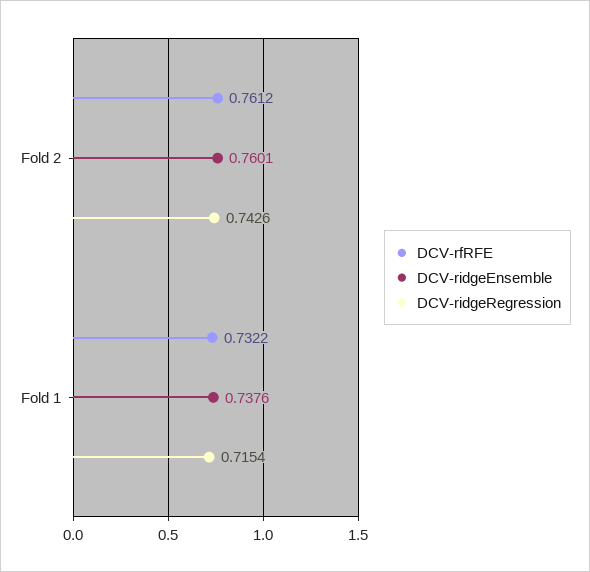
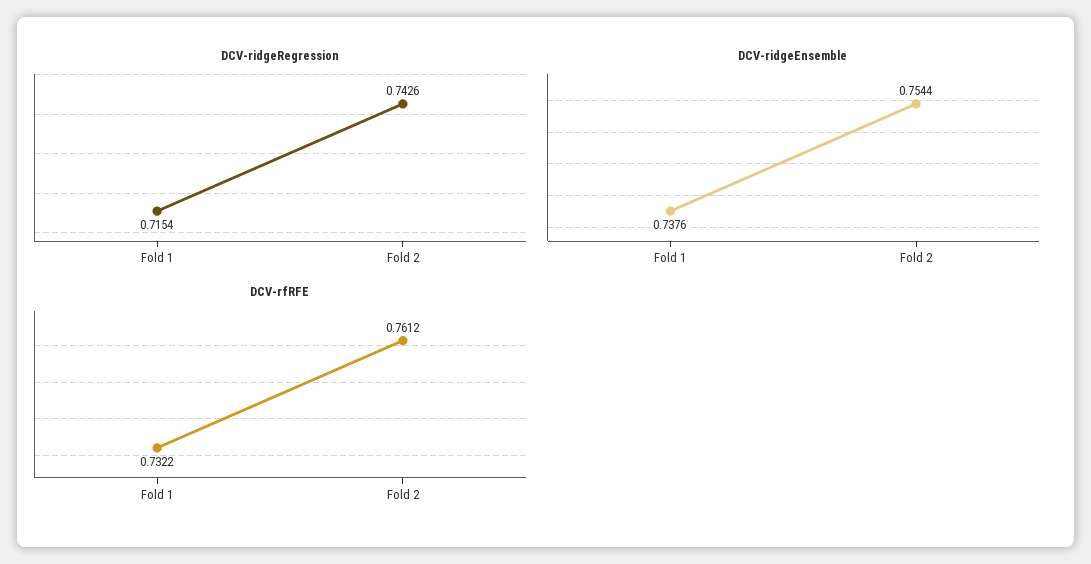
DCV-ridgeEnsemble, Fold 2: 0.7601 -> 0.7544

